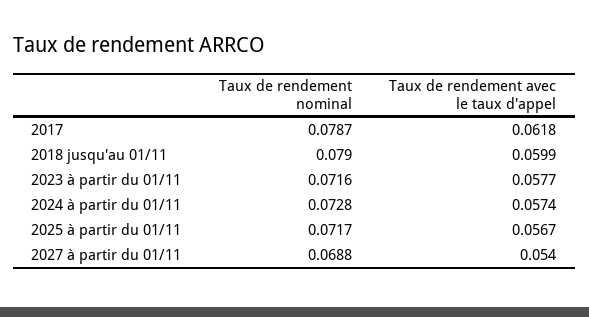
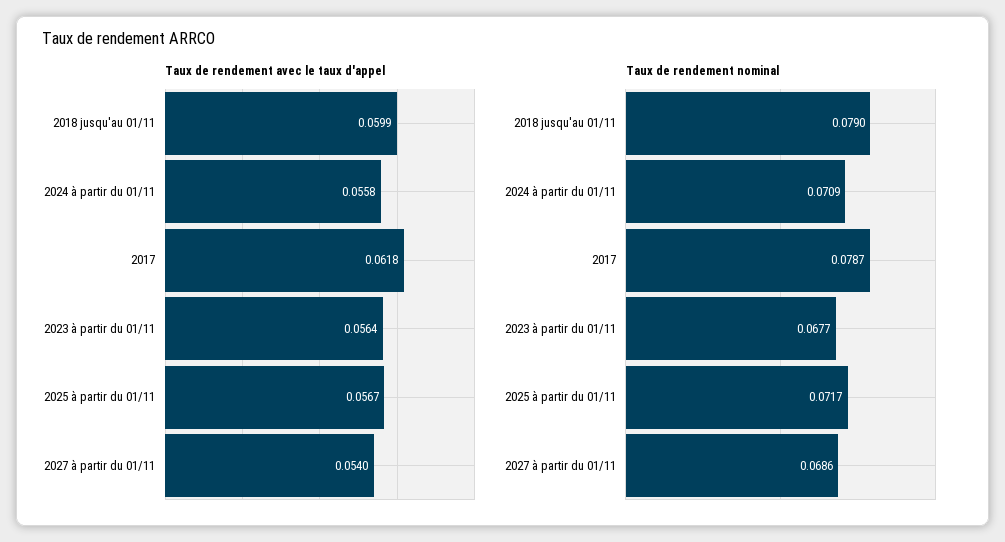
Taux de rendement nominal, 2023 à partir du 01/11: 0.0716 -> 0.0677
Taux de rendement avec le taux d'appel, 2023 à partir du 01/11: 0.0577 -> 0.0564
Taux de rendement nominal, 2024 à partir du 01/11: 0.0728 -> 0.0709
Taux de rendement avec le taux d'appel, 2024 à partir du 01/11: 0.0574 -> 0.0558
Taux de rendement nominal, 2027 à partir du 01/11: 0.0688 -> 0.0686

